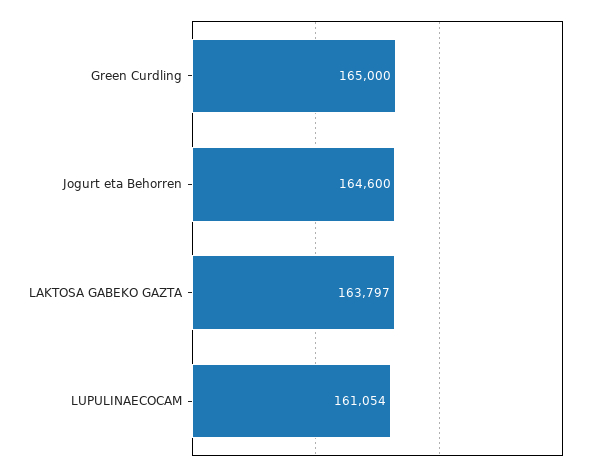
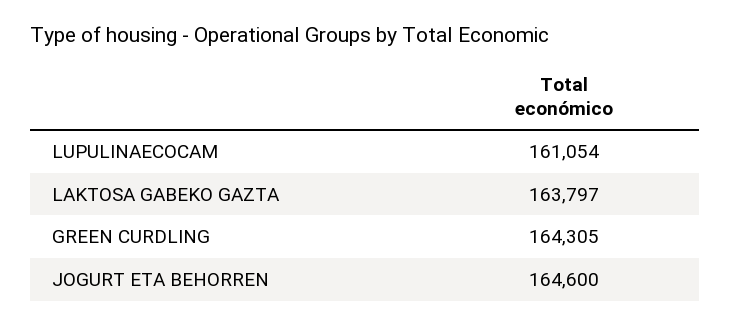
Green Curdling: 165000 -> 164305

